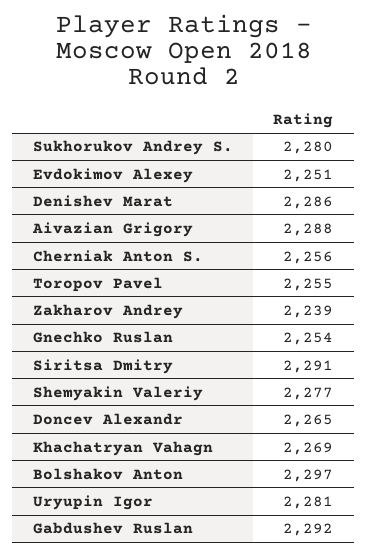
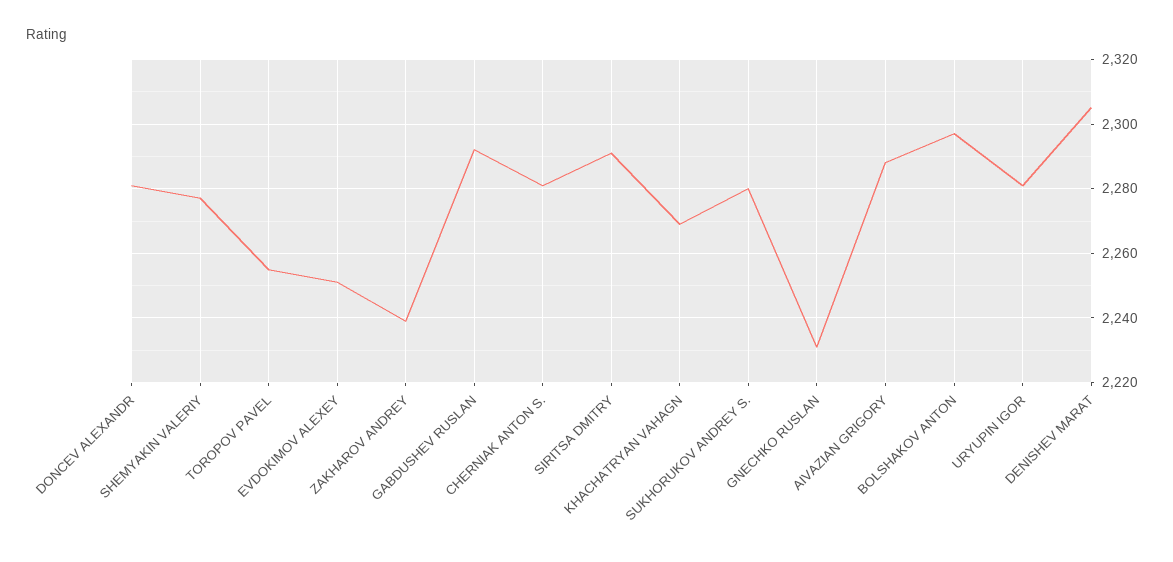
Denishev Marat: 2286 -> 2305
Cherniak Anton S.: 2256 -> 2280
Gnechko Ruslan: 2254 -> 2230
Doncev Alexandr: 2265 -> 2280

